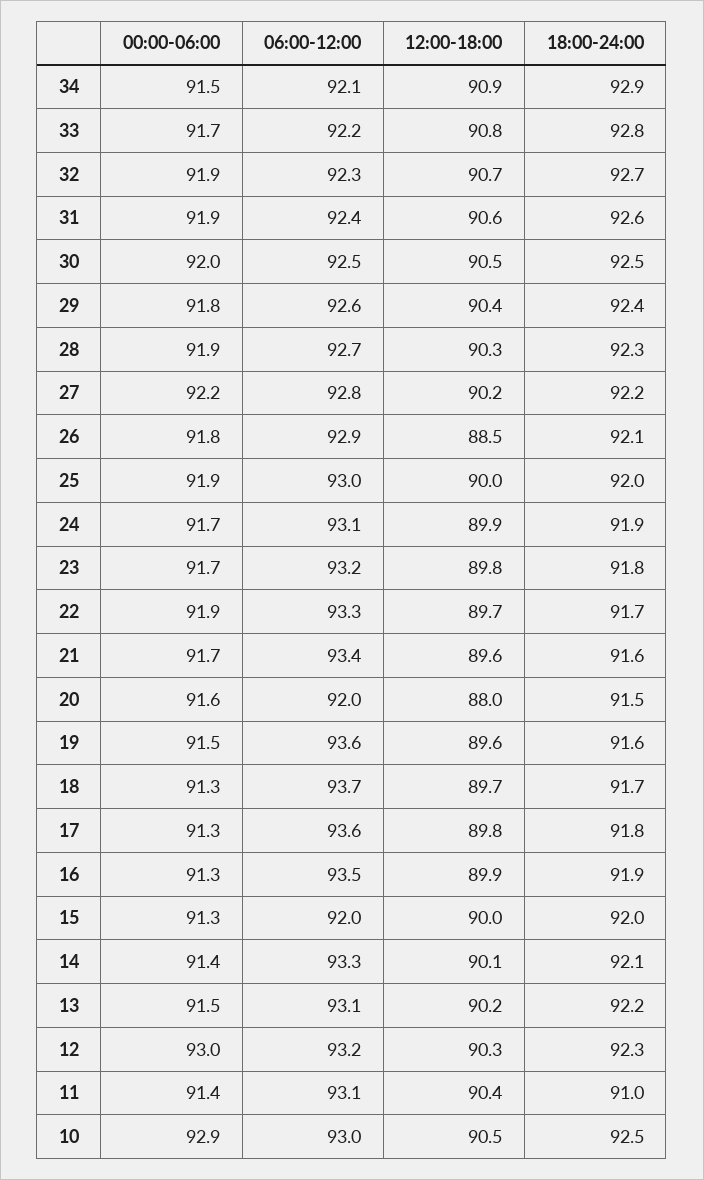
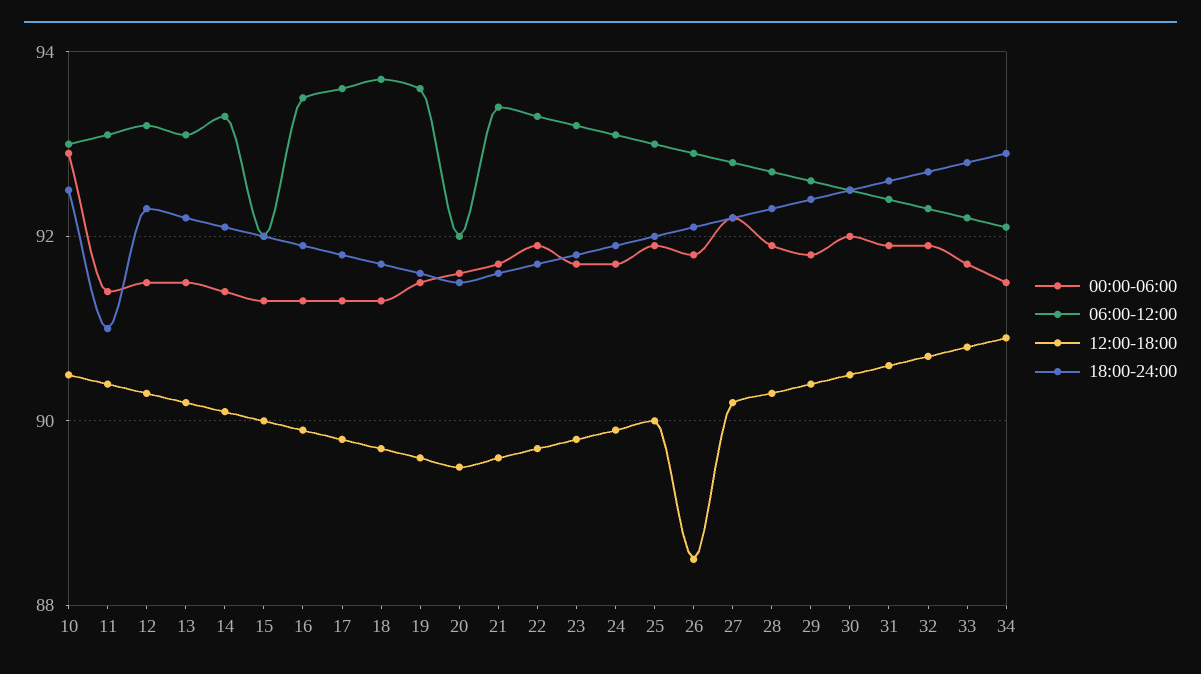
12:00-18:00, 20: 88 -> 89.5
00:00-06:00, 12: 93 -> 91.5

